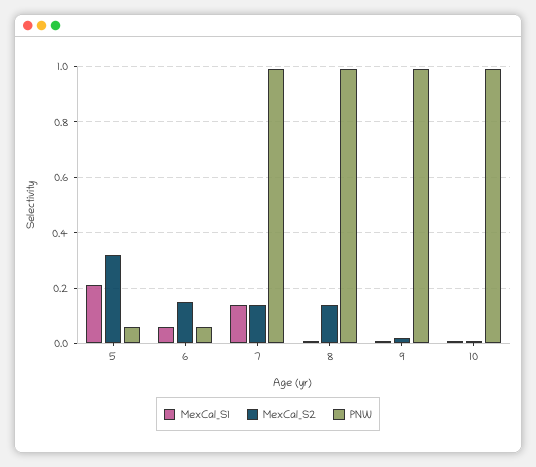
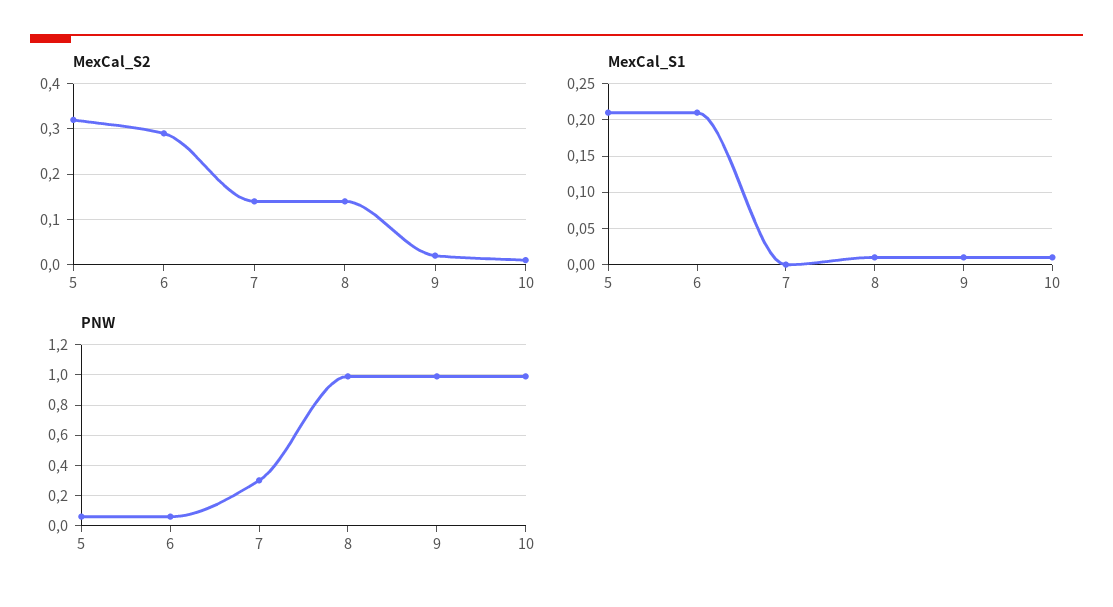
MexCal_S1, 6: 0.05 -> 0.21
MexCal_S2, 6: 0.15 -> 0.3
MexCal_S1, 7: 0.15 -> 0
PNW, 7: 1 -> 0.3

